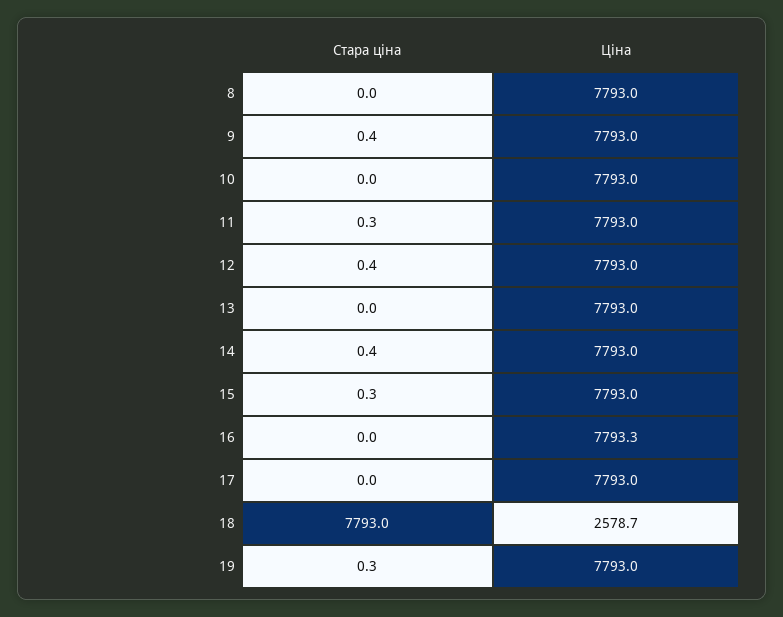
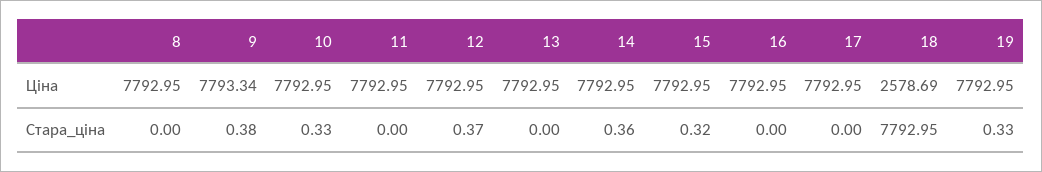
Ціна, 9: 7793 -> 7793.34
Стара ціна, 10: 0 -> 0.33
Стара ціна, 11: 0.3 -> 0
Ціна, 16: 7793.3 -> 7792.95

